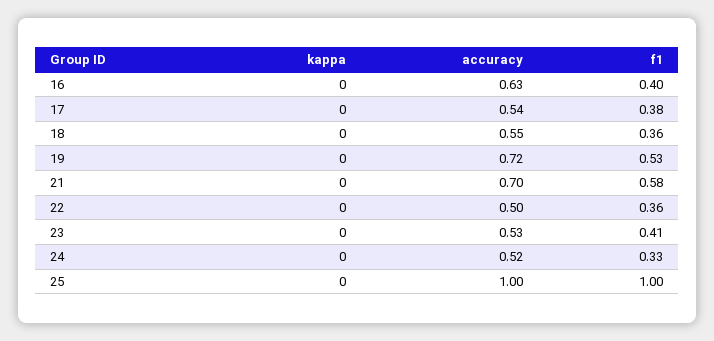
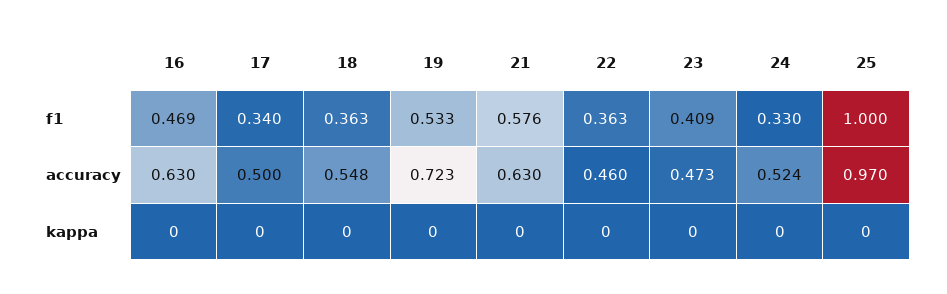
f1, 16: 0.4 -> 0.469
accuracy, 17: 0.54 -> 0.5
f1, 17: 0.38 -> 0.34
accuracy, 21: 0.7 -> 0.63
accuracy, 22: 0.5 -> 0.46
accuracy, 23: 0.53 -> 0.473
accuracy, 25: 1 -> 0.97

